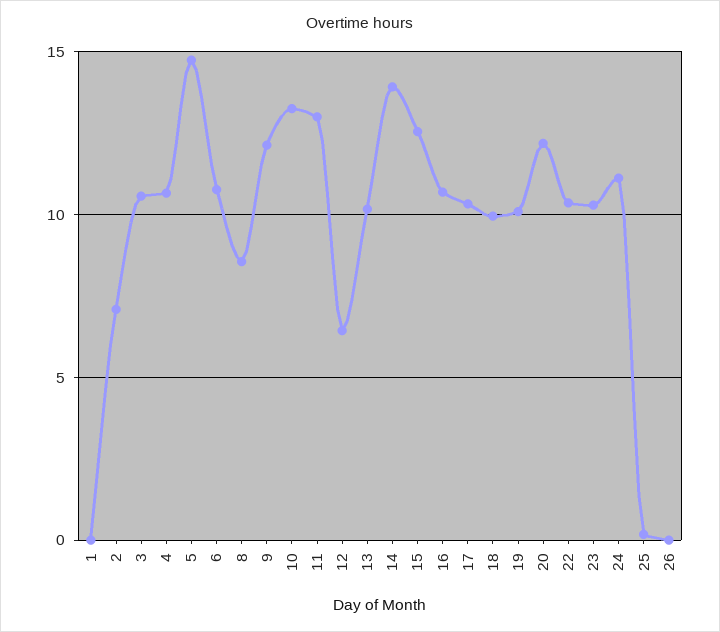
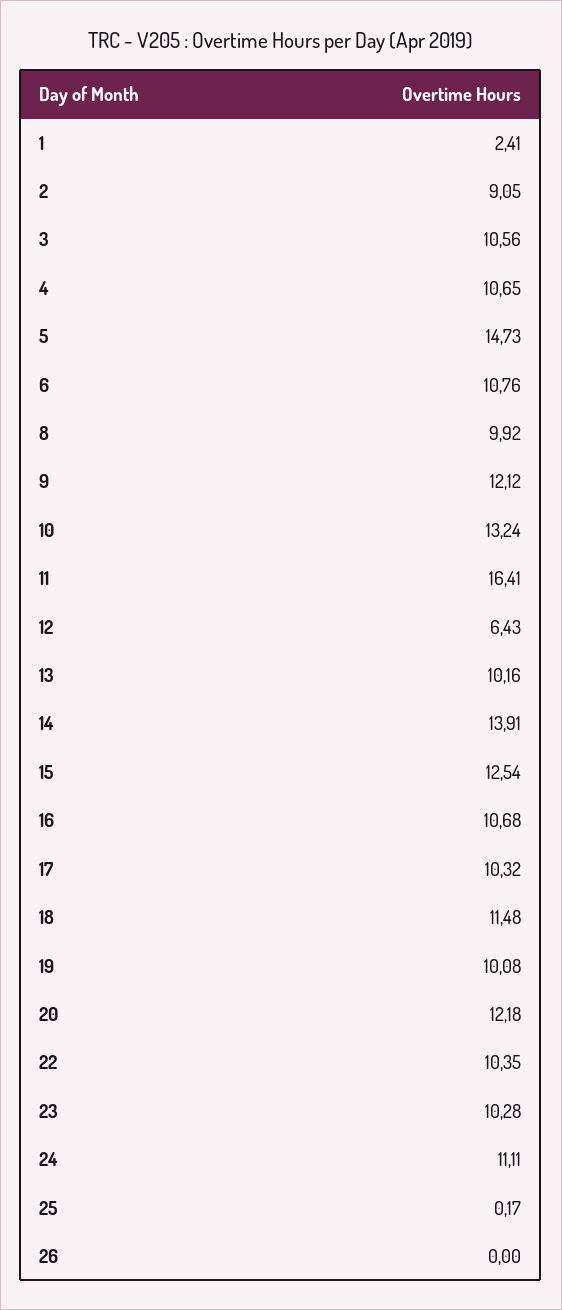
1: 0 -> 2.41
2: 7 -> 9.05
8: 8.5 -> 9.92
11: 13 -> 16.41
18: 10 -> 11.48

